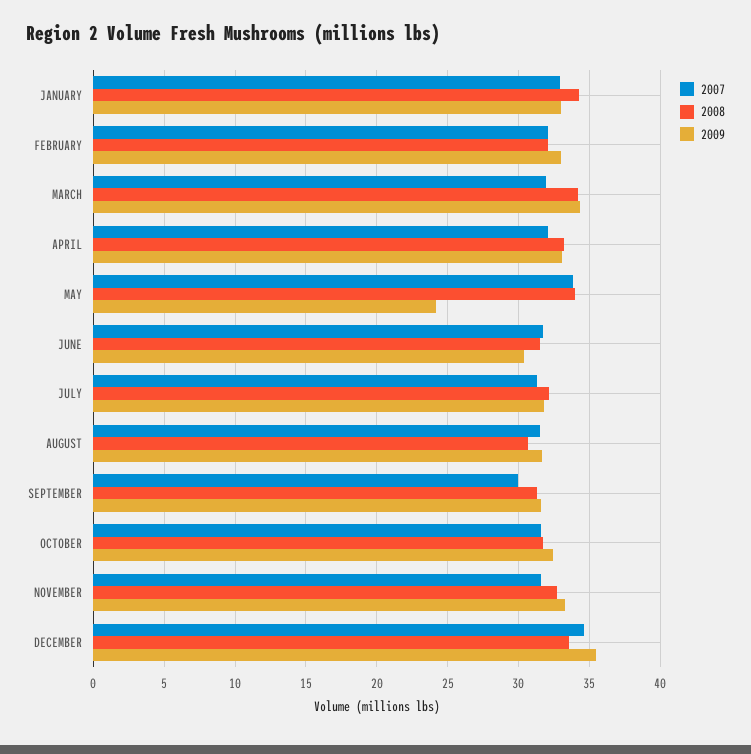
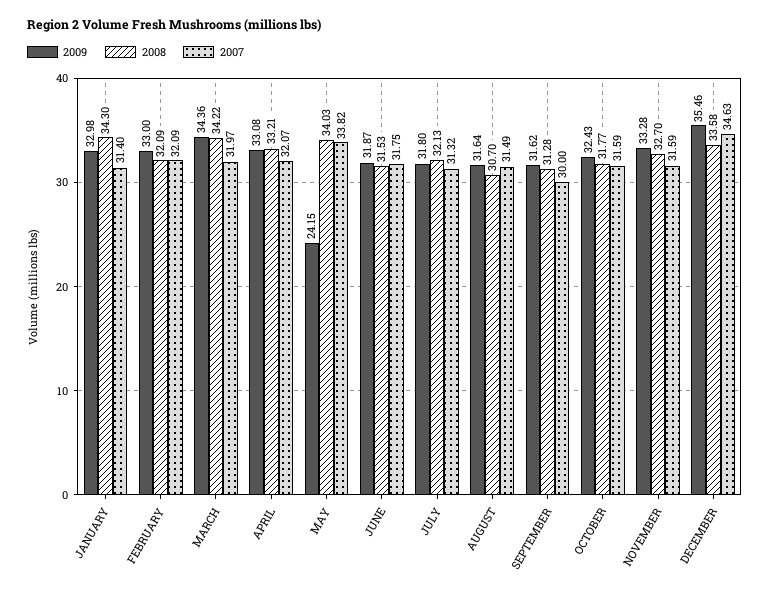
2007, JANUARY: 33 -> 31.4
2009, JUNE: 30.5 -> 31.87

